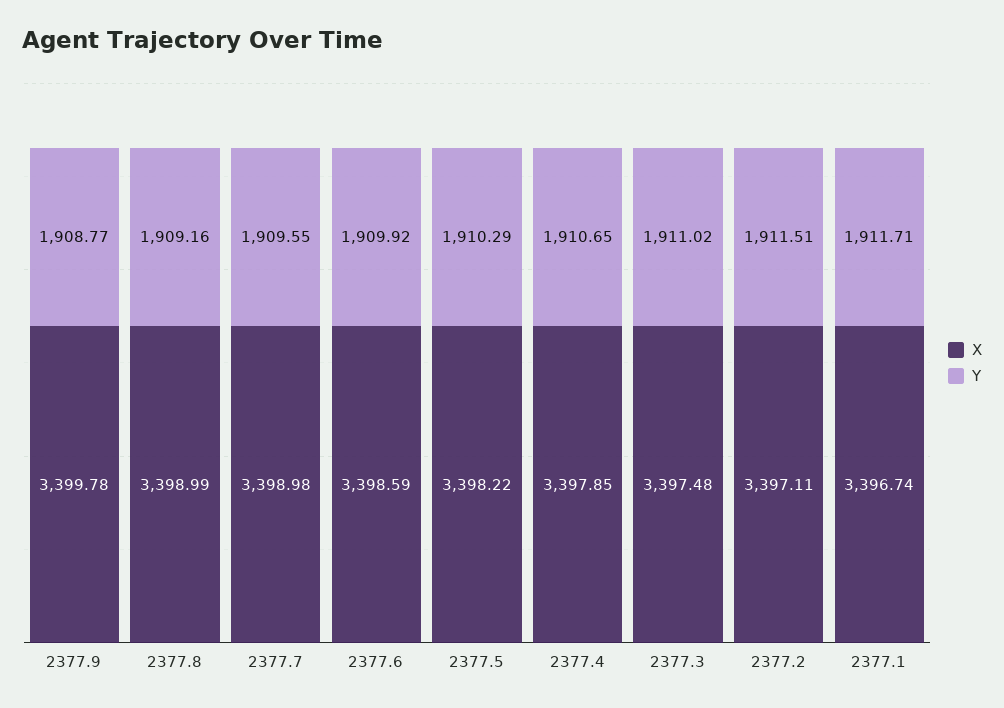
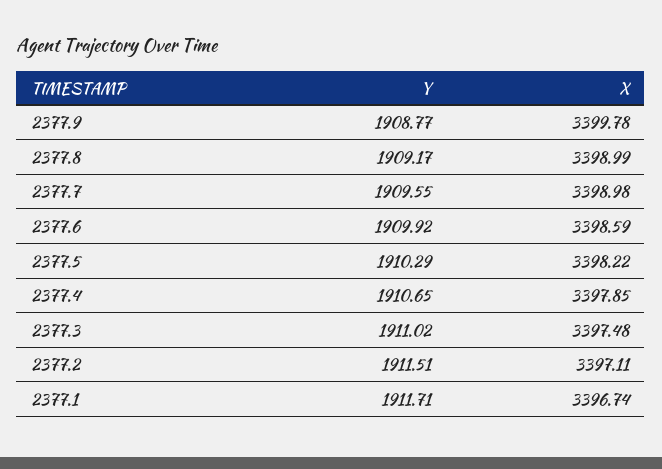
Y, 2377.8: 1909.16 -> 1909.17

